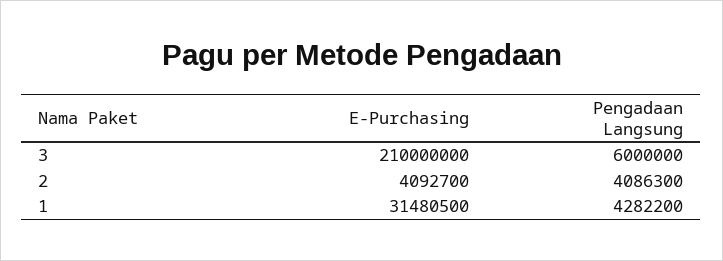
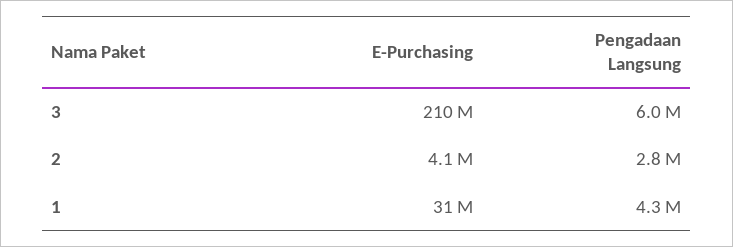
Pengadaan Langsung, 2: 4086300 -> 2800000

